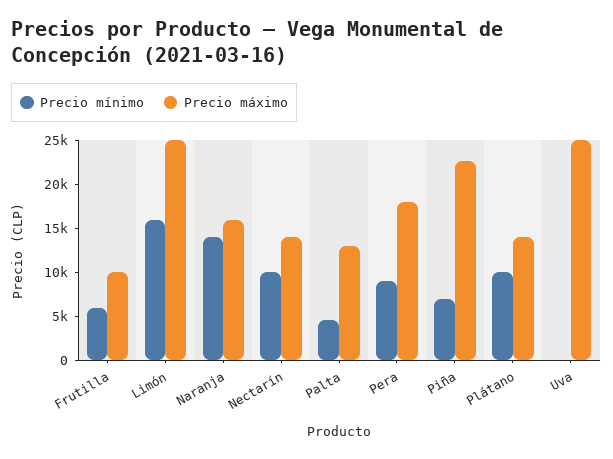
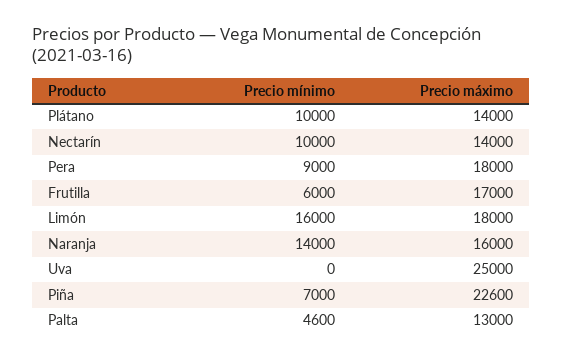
Precio máximo, Frutilla: 10000 -> 17000
Precio máximo, Limón: 25000 -> 18000

